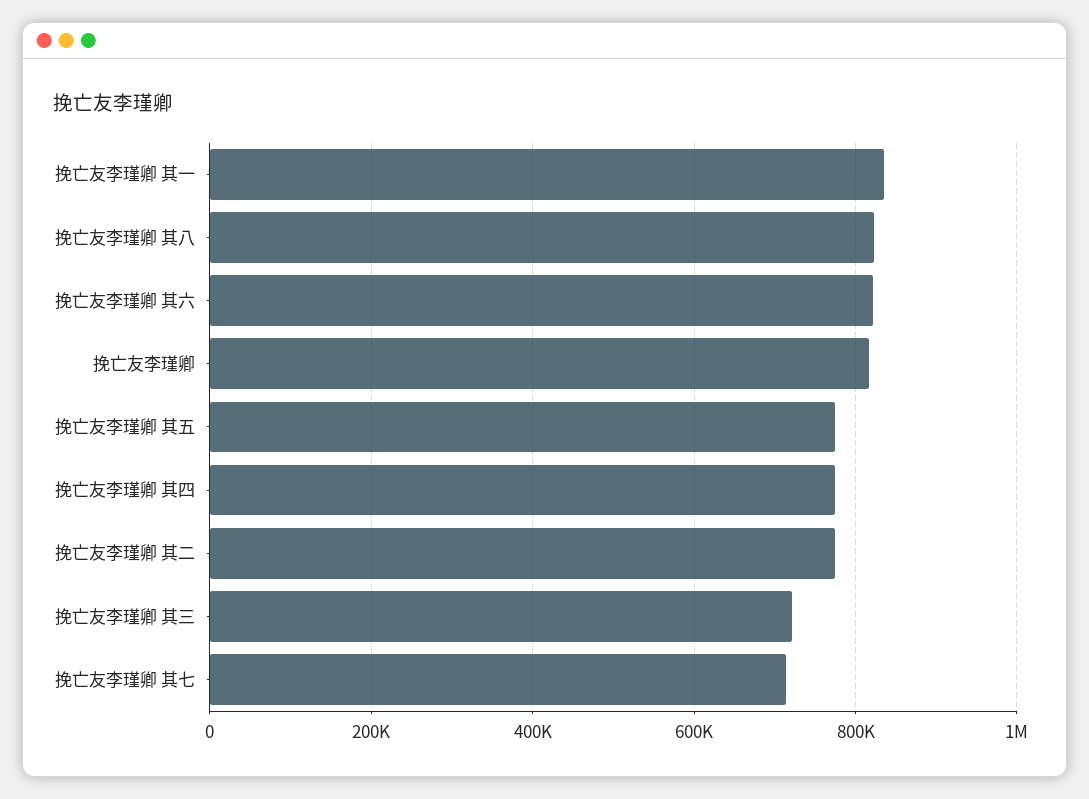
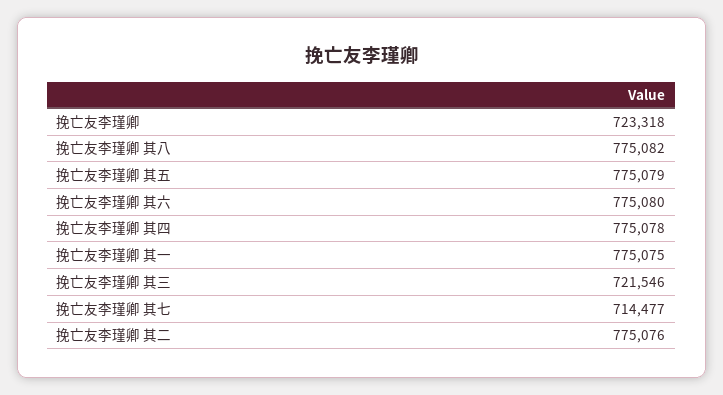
挽亡友李瑾卿 其一: 840000 -> 775075
挽亡友李瑾卿 其八: 820000 -> 775082
挽亡友李瑾卿 其六: 820000 -> 775080
挽亡友李瑾卿: 820000 -> 723318

